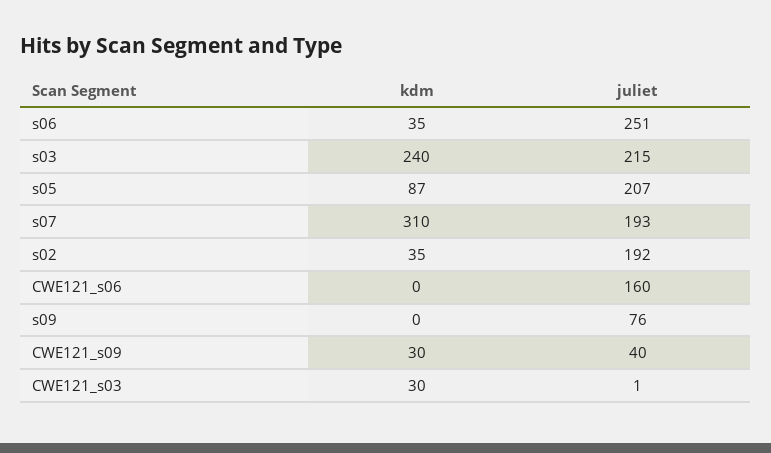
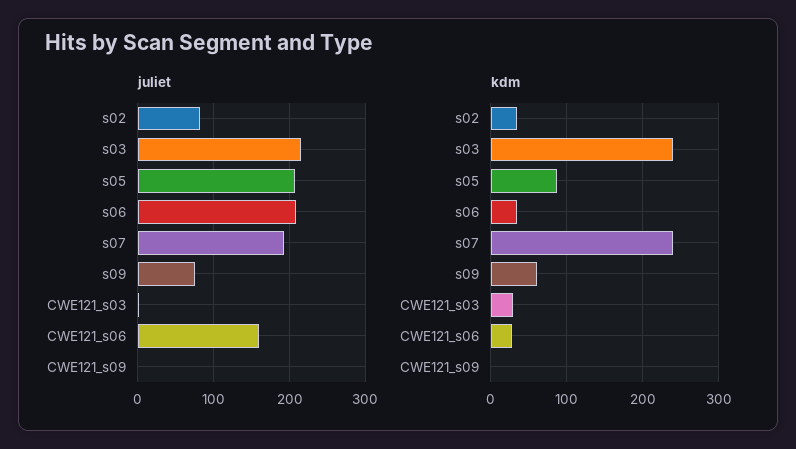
juliet, s06: 251 -> 210
kdm, s07: 310 -> 240
juliet, s02: 192 -> 80
kdm, CWE121_s06: 0 -> 30
kdm, s09: 0 -> 60
kdm, CWE121_s09: 30 -> 0
juliet, CWE121_s09: 40 -> 0

